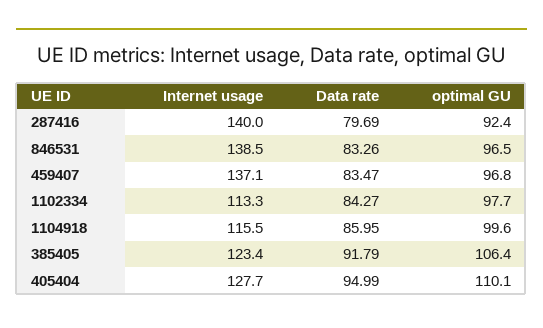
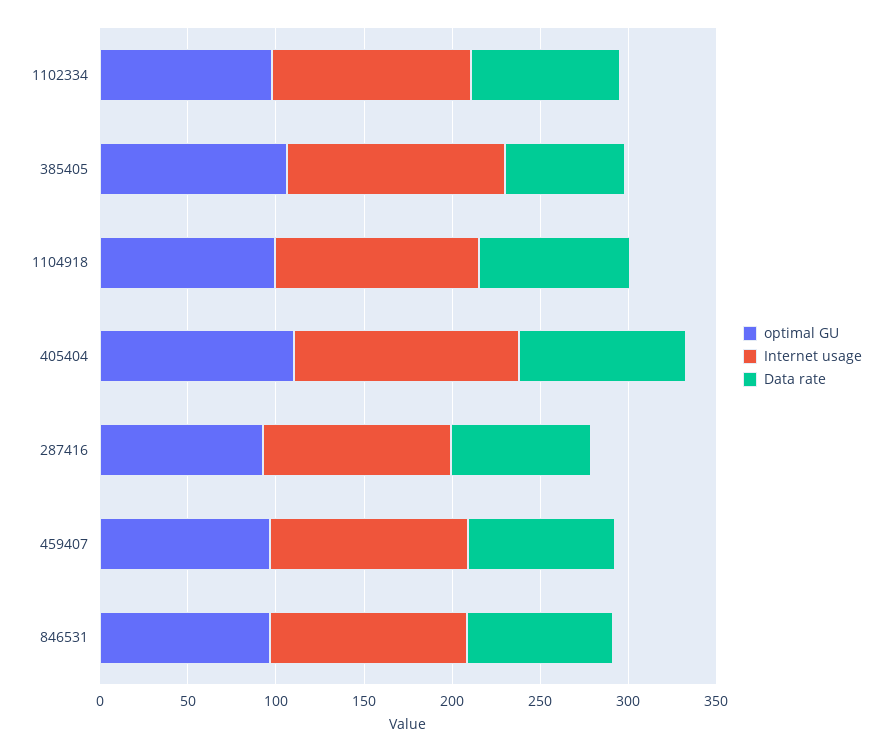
Internet usage, 287416: 140 -> 110
Internet usage, 846531: 138.5 -> 110
Internet usage, 459407: 137.1 -> 110
Data rate, 385405: 91.79 -> 70

